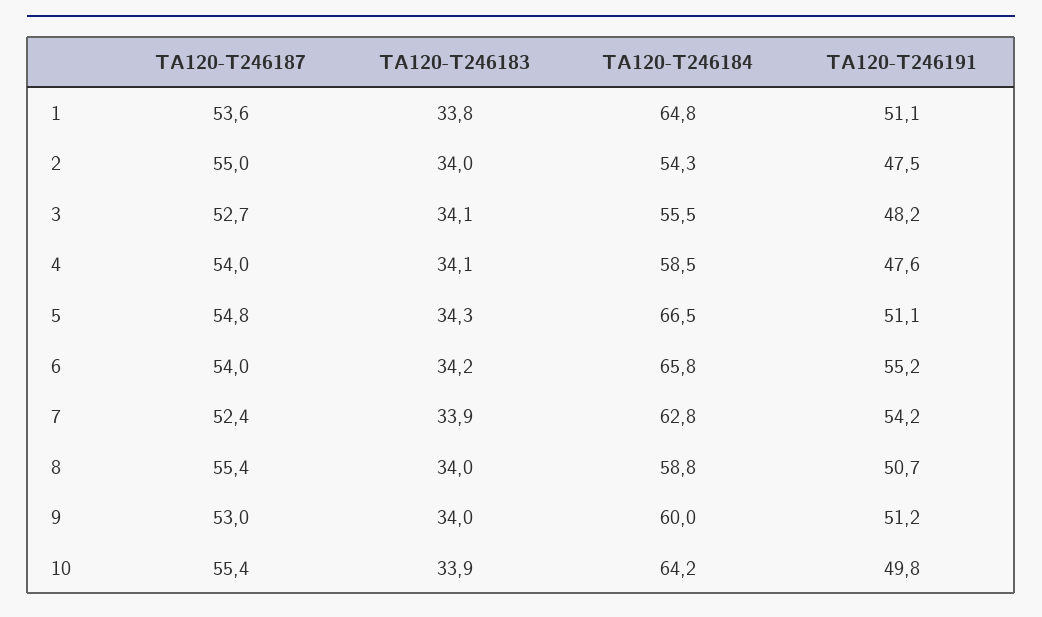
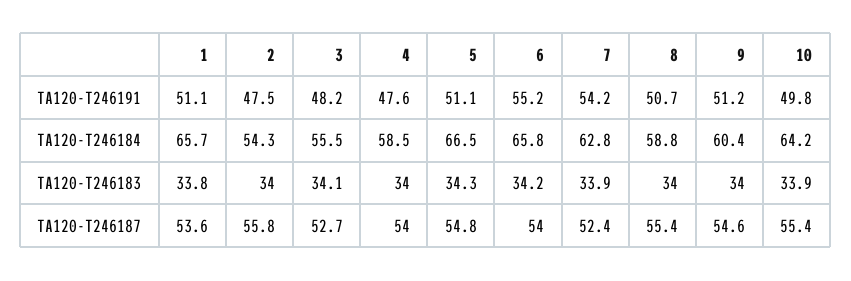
TA120-T246184, 1: 64.8 -> 65.7
TA120-T246187, 2: 55 -> 55.8
TA120-T246183, 4: 34.1 -> 34
TA120-T246187, 9: 53 -> 54.6
TA120-T246184, 9: 60 -> 60.4

